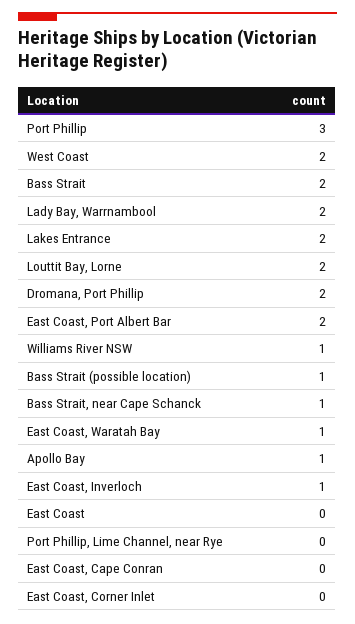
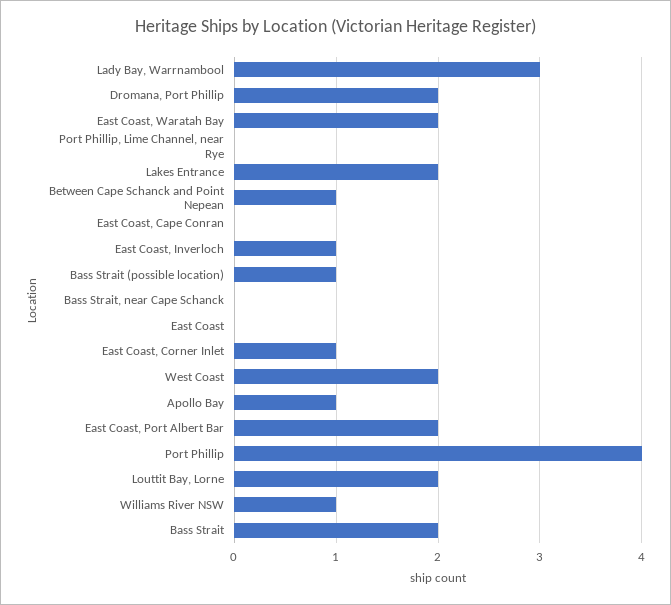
Port Phillip: 3 -> 4
Lady Bay, Warrnambool: 2 -> 3
Bass Strait, near Cape Schanck: 1 -> 0
East Coast, Waratah Bay: 1 -> 2
East Coast, Corner Inlet: 0 -> 1
Between Cape Schanck and Point Nepean: none -> 1

